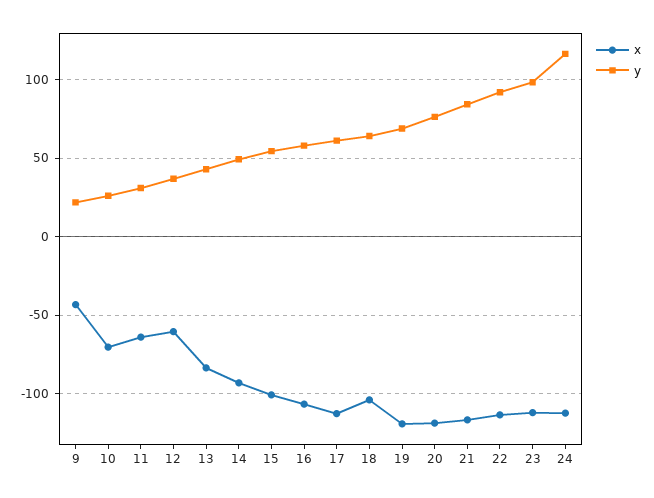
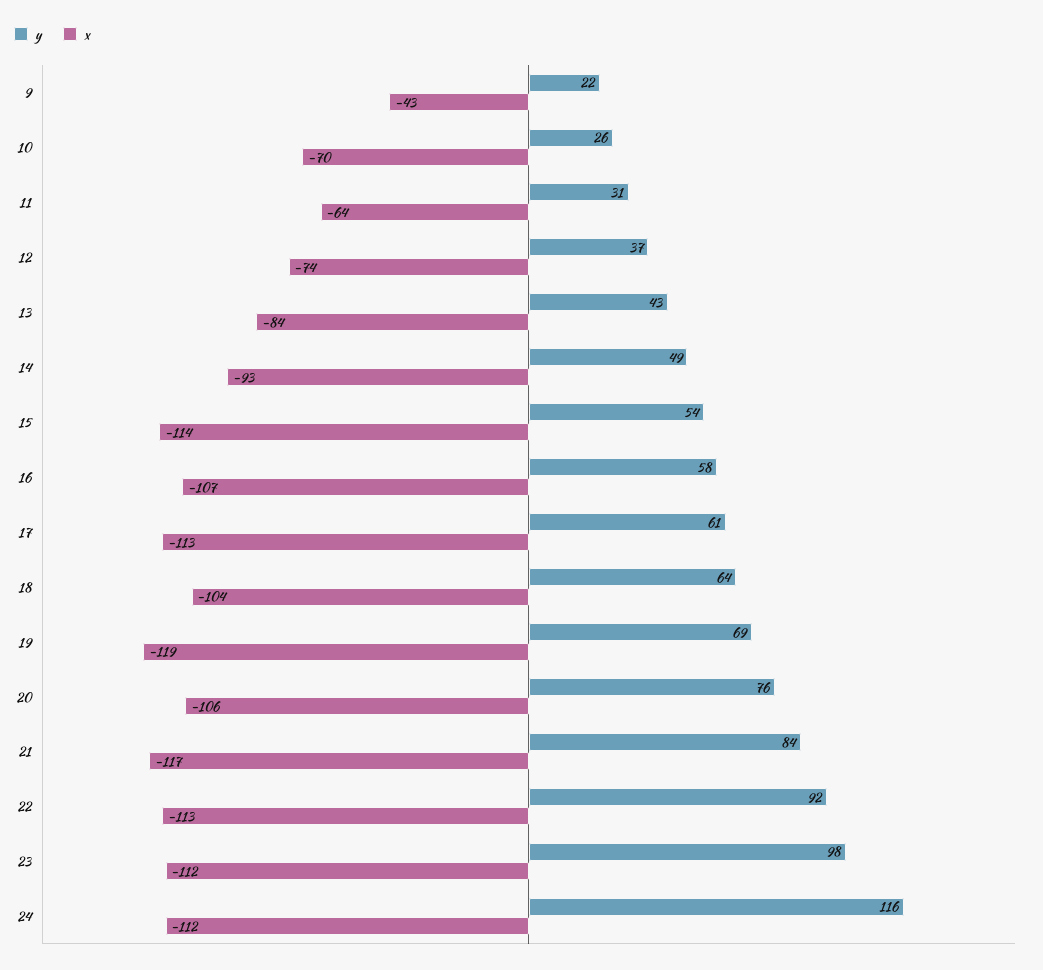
x, 12: -60 -> -74
x, 15: -100 -> -114
x, 20: -120 -> -106

